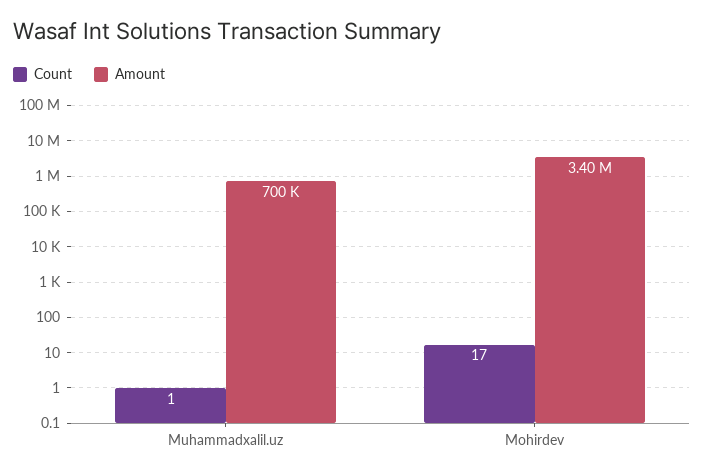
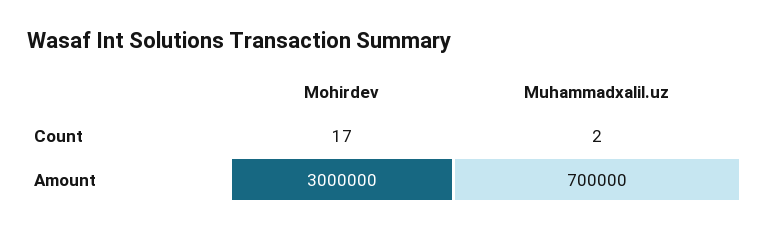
Count, Muhammadxalil.uz: 1 -> 2
Amount, Mohirdev: 3400000 -> 3000000

